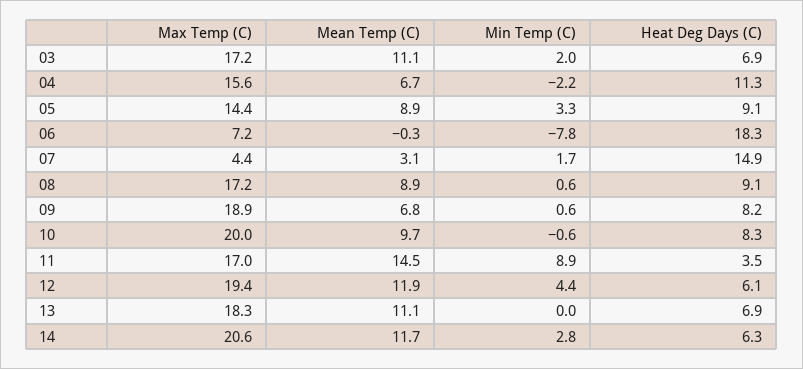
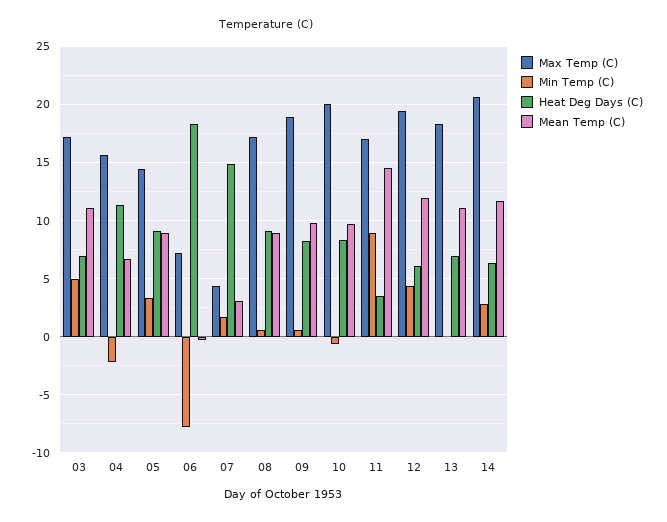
Min Temp (C), 03: 2 -> 5
Mean Temp (C), 09: 6.8 -> 10

